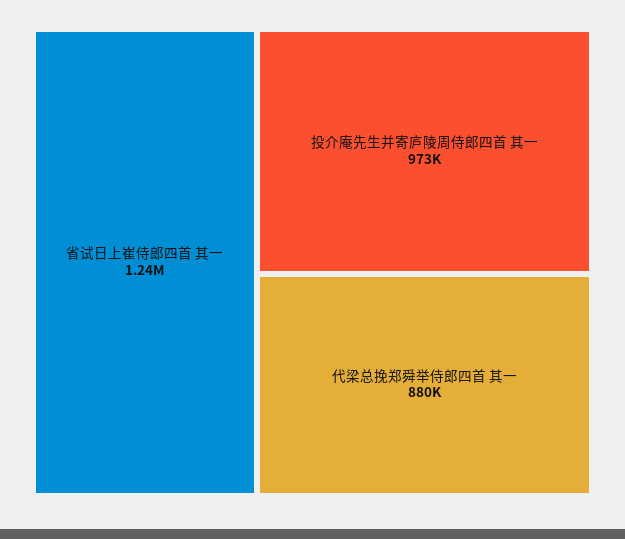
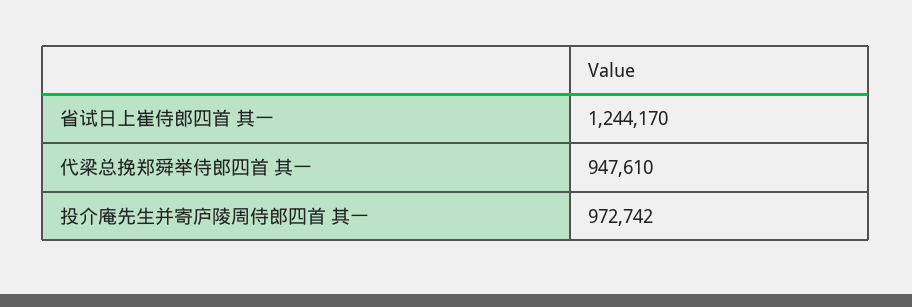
代梁总挽郑舜举侍郎四首 其一: 880000 -> 947610

